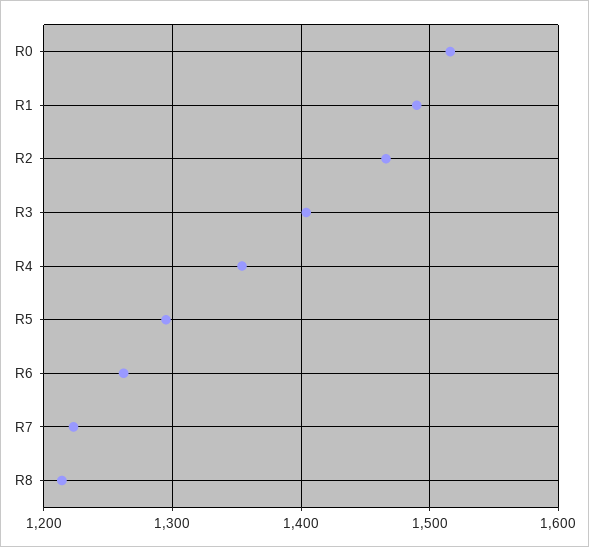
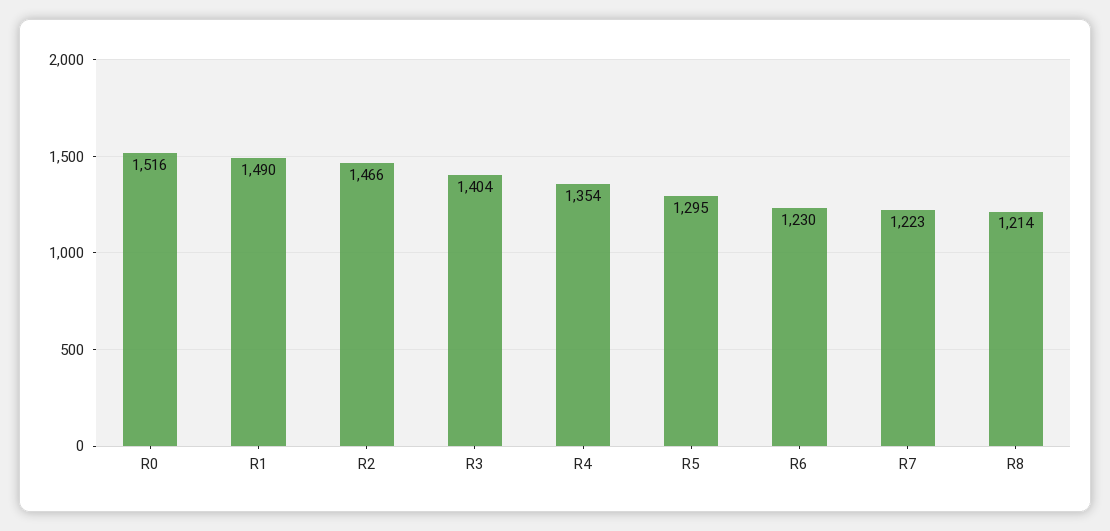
R6: 1260 -> 1230

